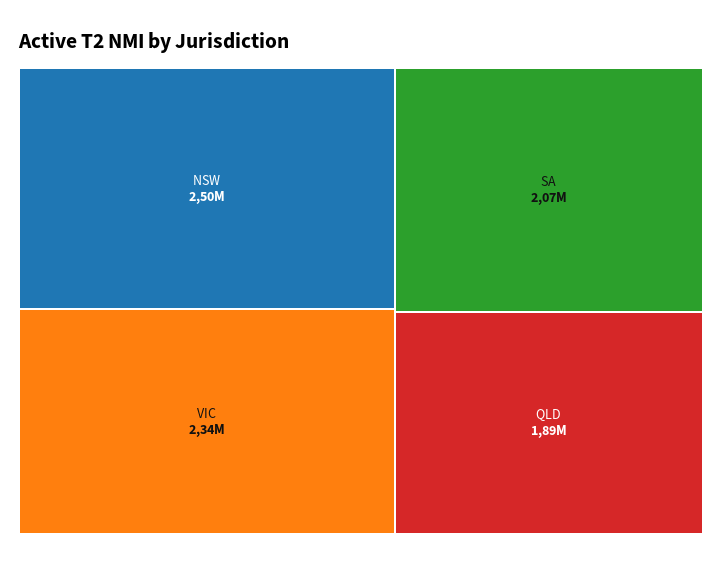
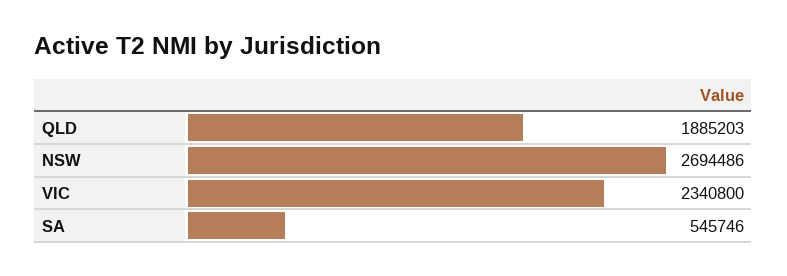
NSW: 2500000 -> 2694486
SA: 2070000 -> 545746

